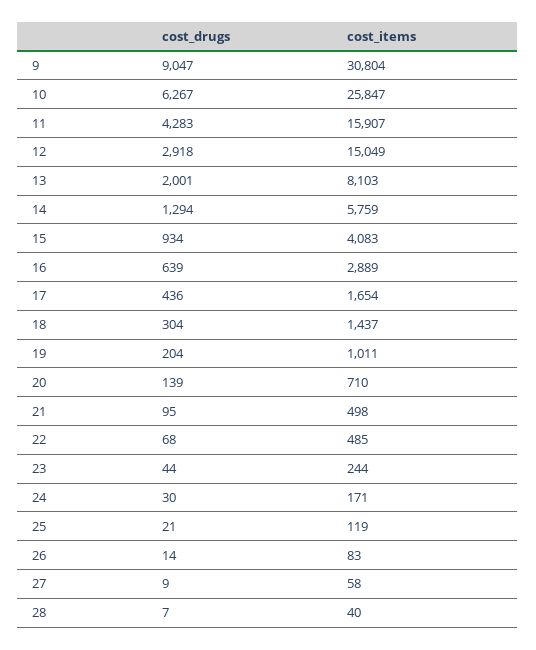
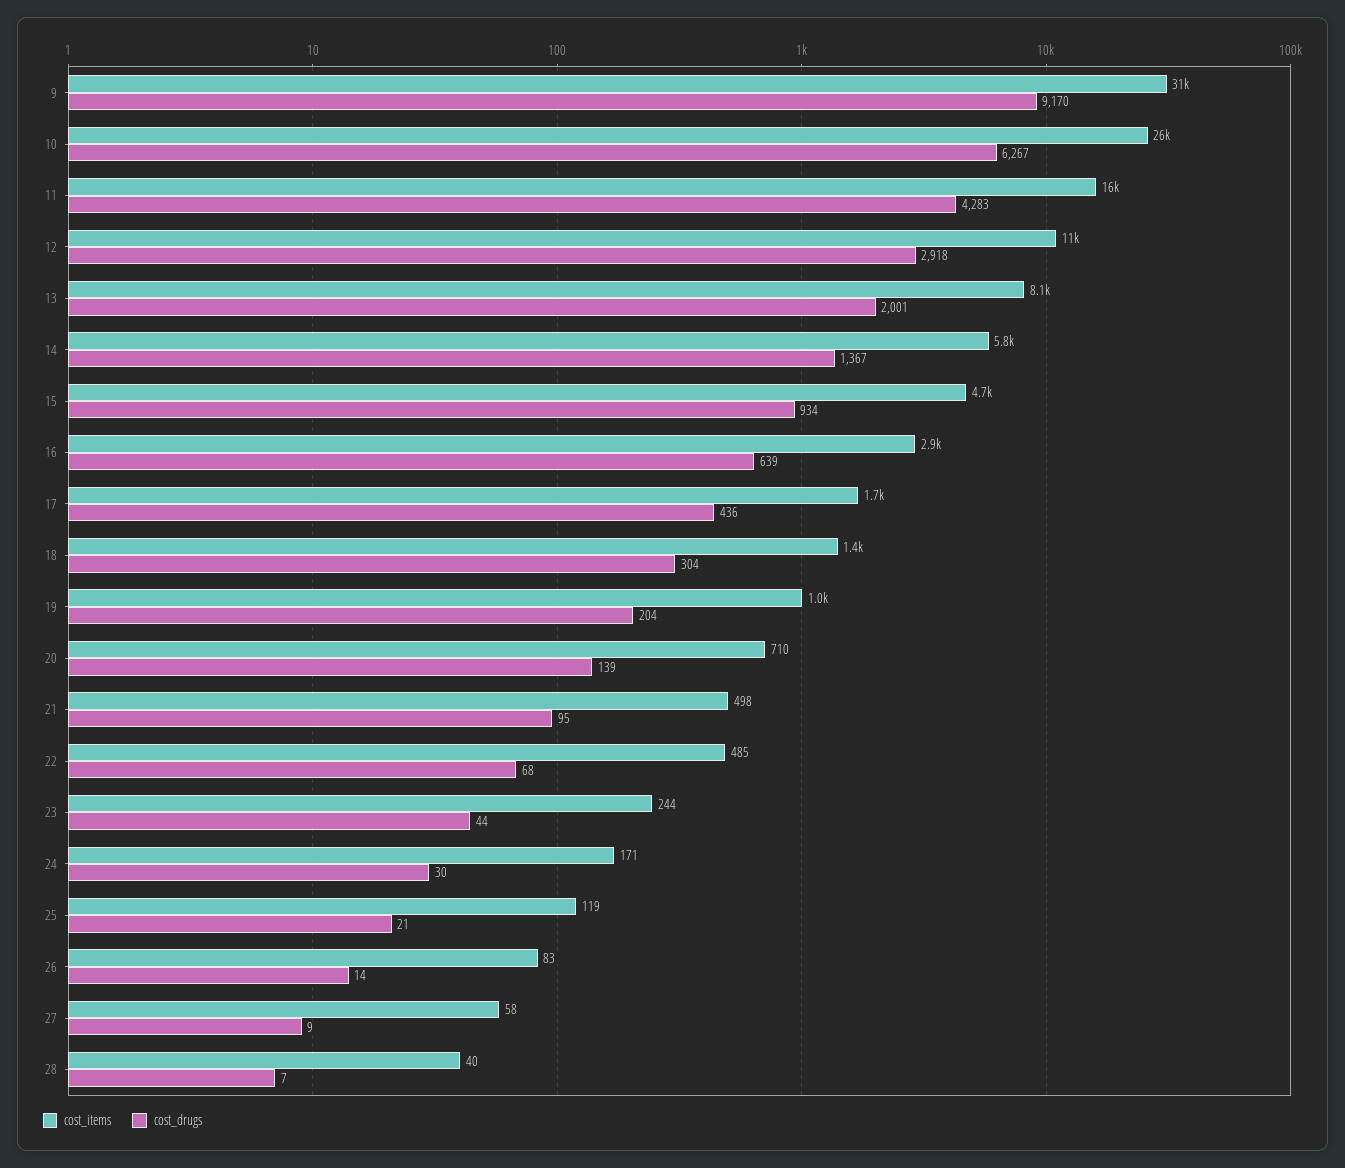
cost_drugs, 9: 9047 -> 9170
cost_items, 12: 15049 -> 11000
cost_drugs, 14: 1294 -> 1367
cost_items, 15: 4083 -> 4700

